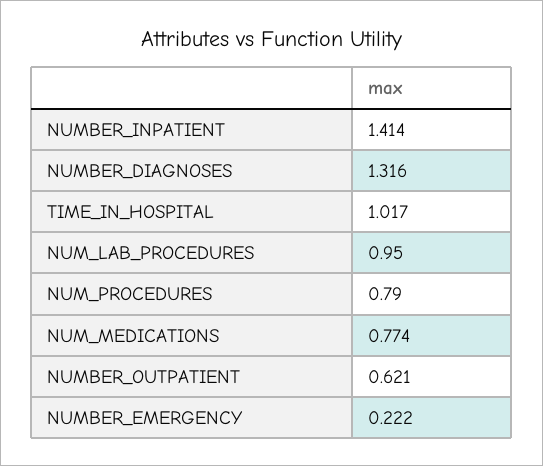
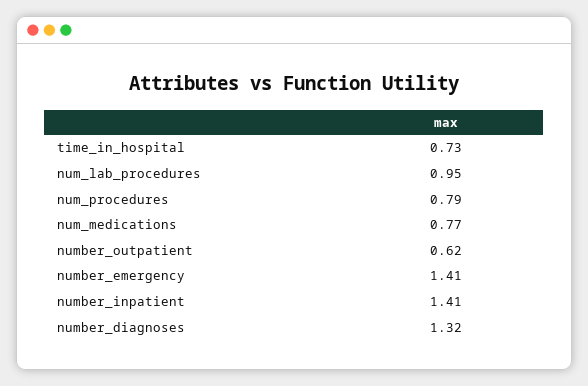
TIME_IN_HOSPITAL: 1.017 -> 0.73
NUMBER_EMERGENCY: 0.222 -> 1.41

